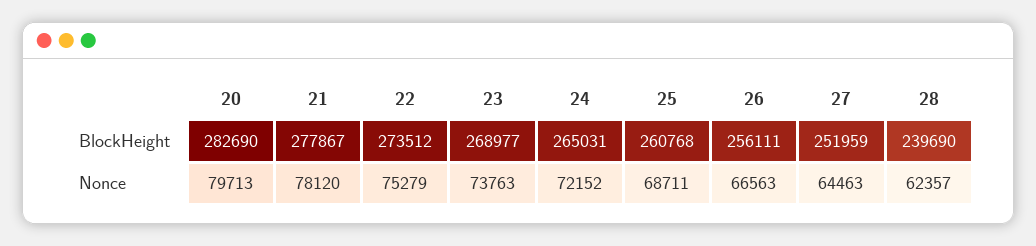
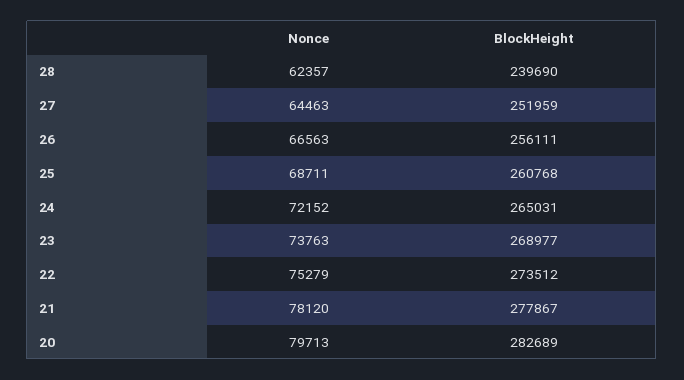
20, BlockHeight: 282690 -> 282689

